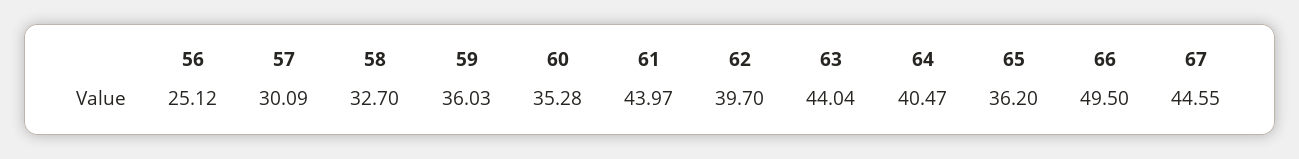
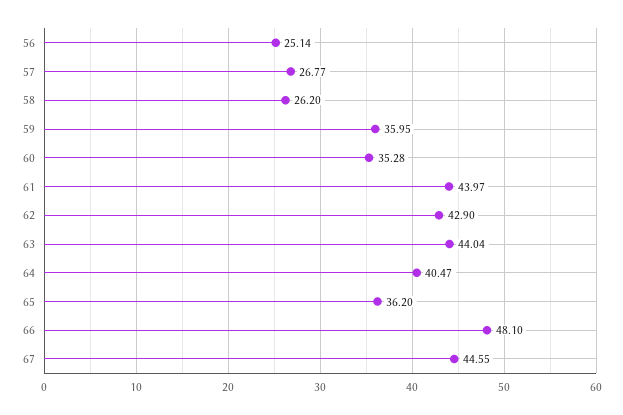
56: 25.12 -> 25.14
57: 30.09 -> 26.77
58: 32.7 -> 26.2
59: 36.03 -> 35.95
62: 39.7 -> 42.9
66: 49.5 -> 48.1

